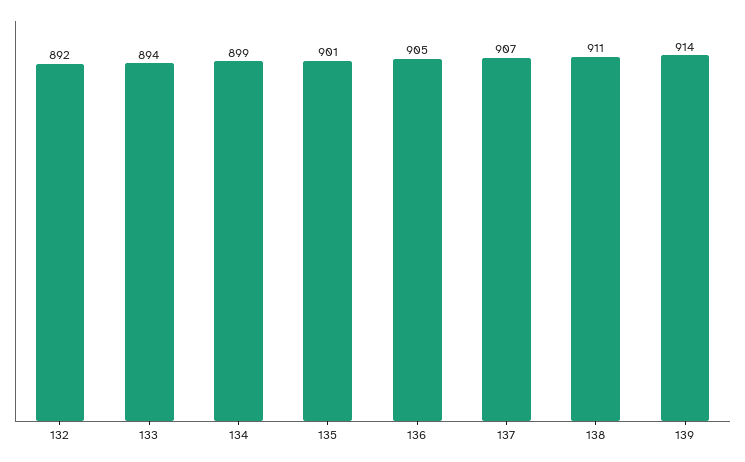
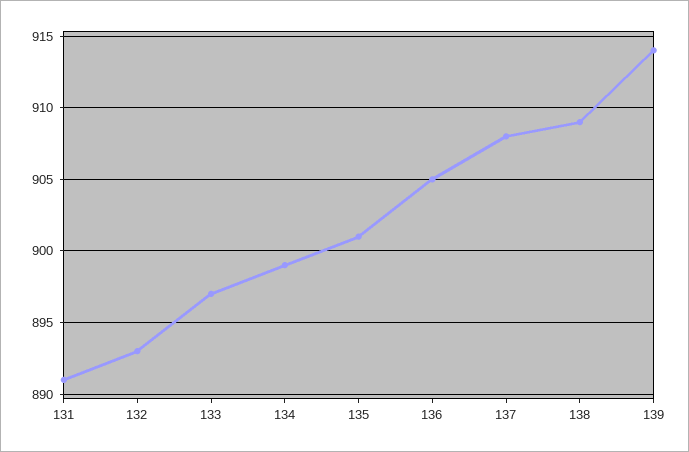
132: 892 -> 893
133: 894 -> 897
137: 907 -> 908
138: 911 -> 909
131: none -> 891

